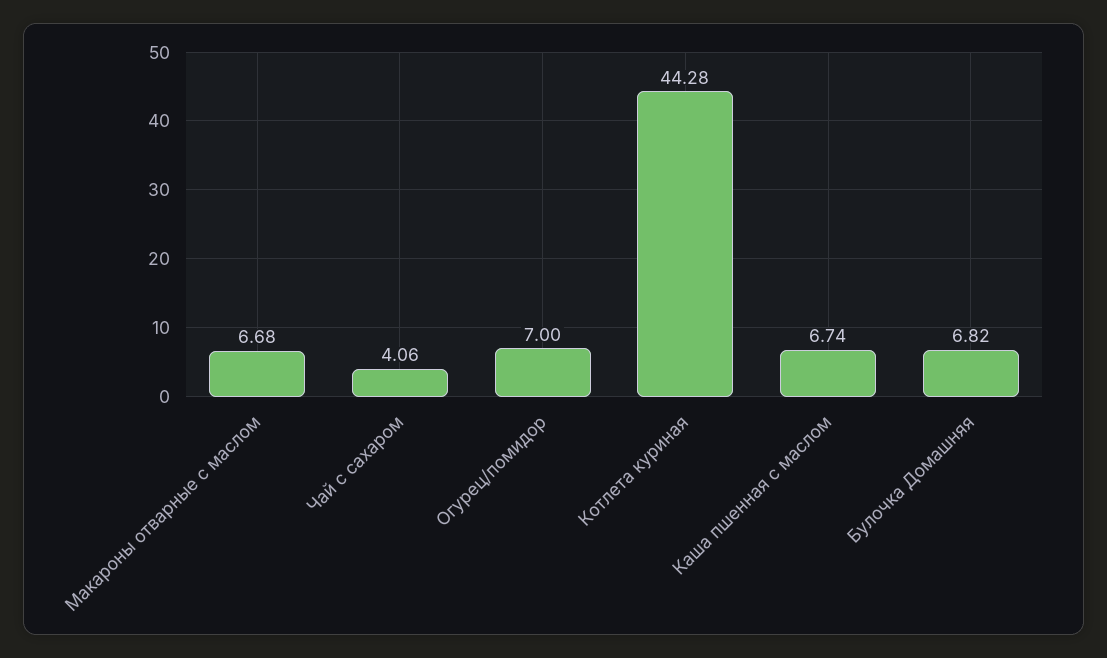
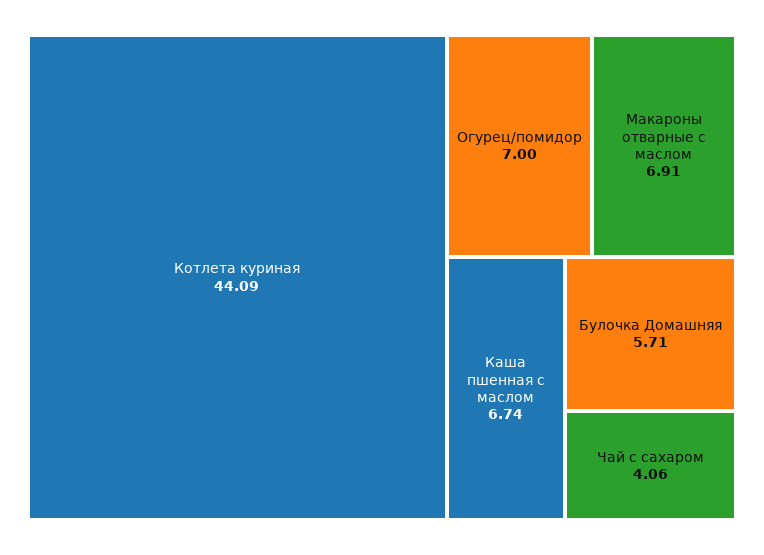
Макароны отварные с маслом: 6.68 -> 6.91
Котлета куриная: 44.28 -> 44.09
Булочка Домашняя: 6.82 -> 5.71

